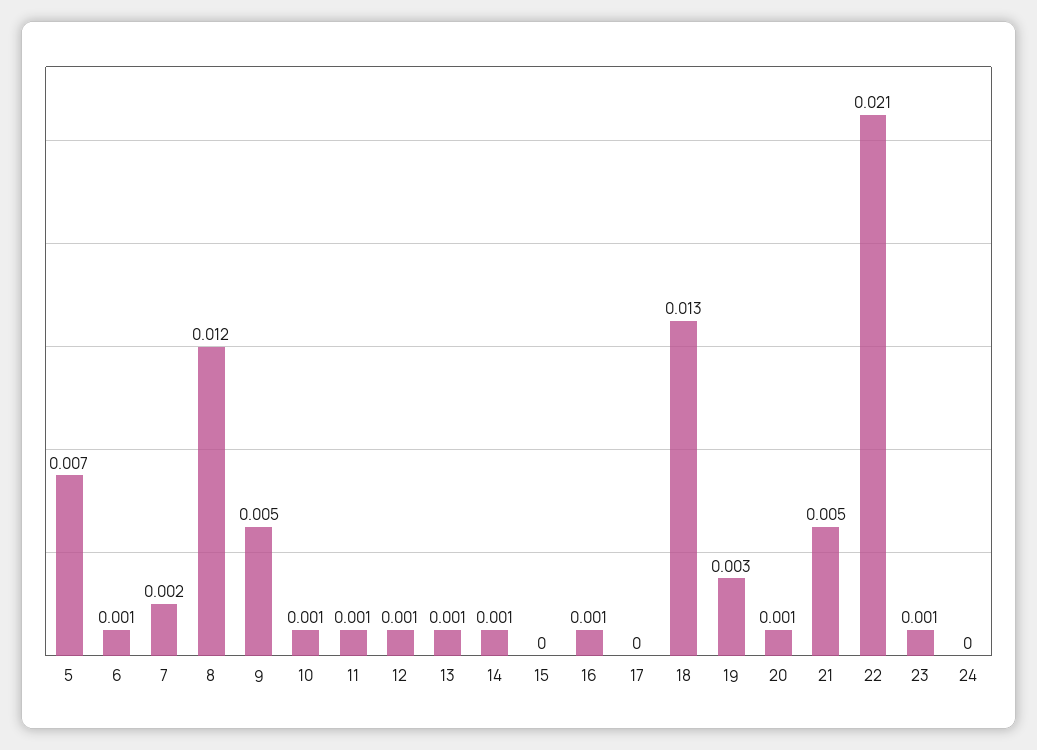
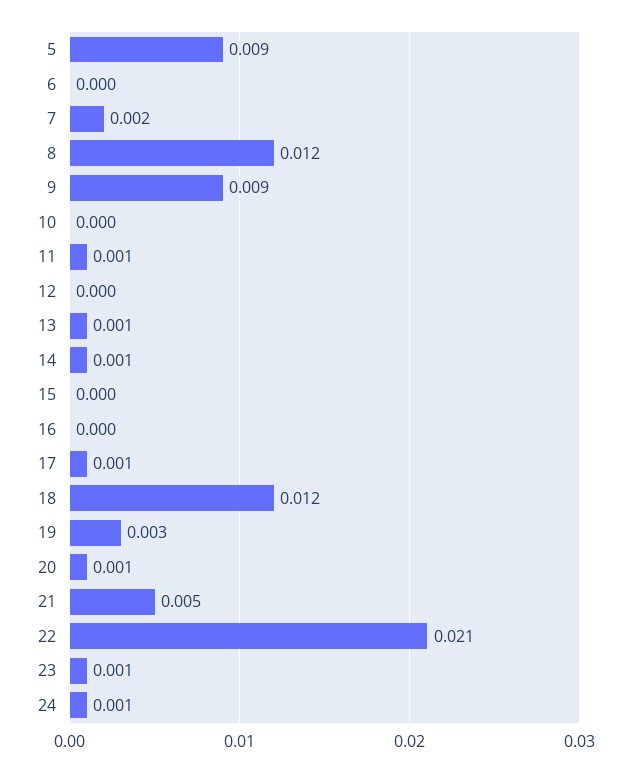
5: 0.007 -> 0.009
6: 0.001 -> 0
9: 0.005 -> 0.009
10: 0.001 -> 0
12: 0.001 -> 0
16: 0.001 -> 0
17: 0 -> 0.001
18: 0.013 -> 0.012
24: 0 -> 0.001

